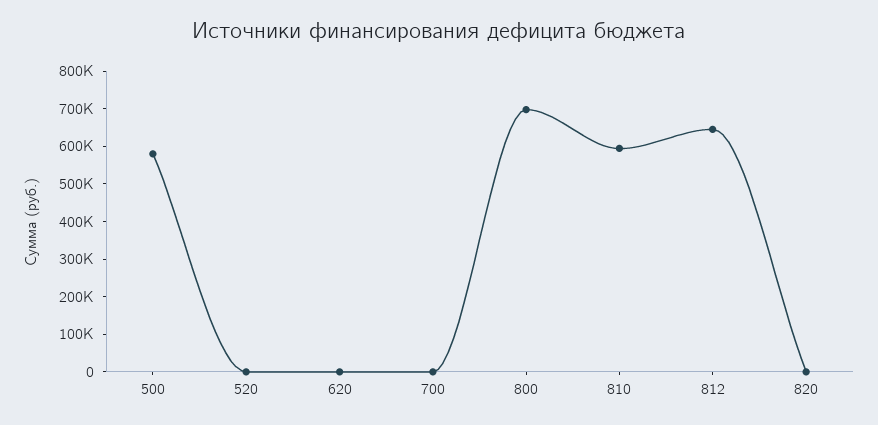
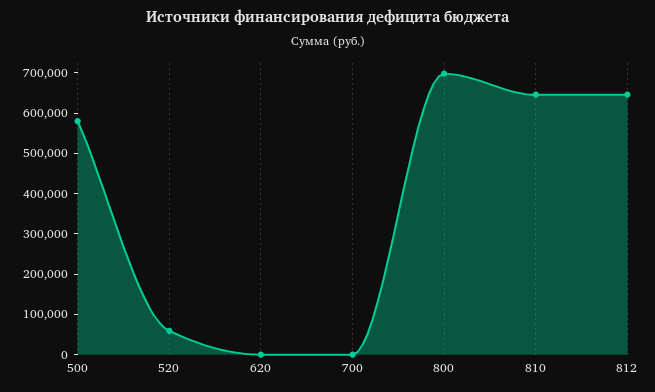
520: 0 -> 60000
810: 600000 -> 640000
820: 0 -> none

